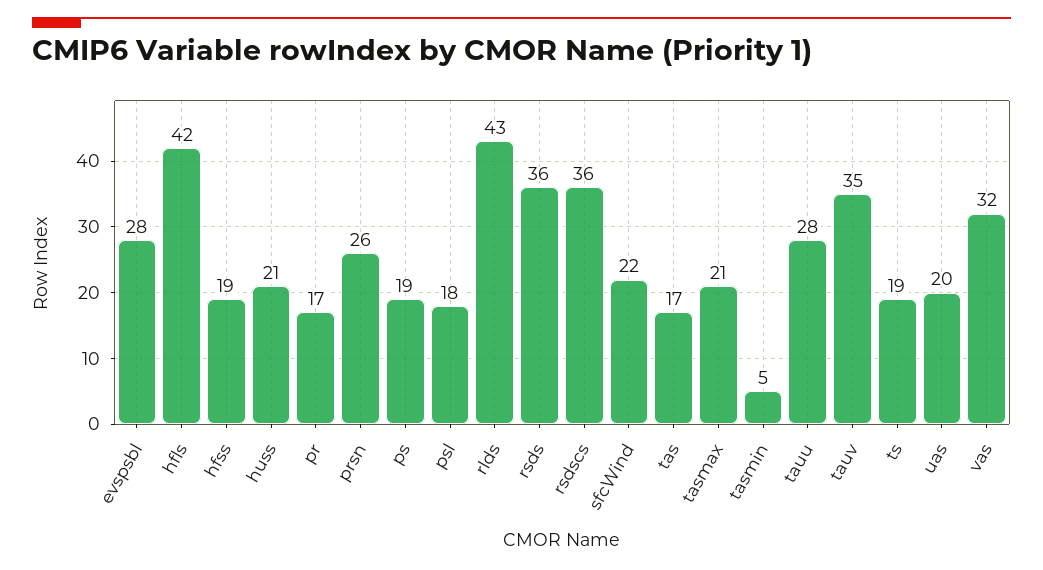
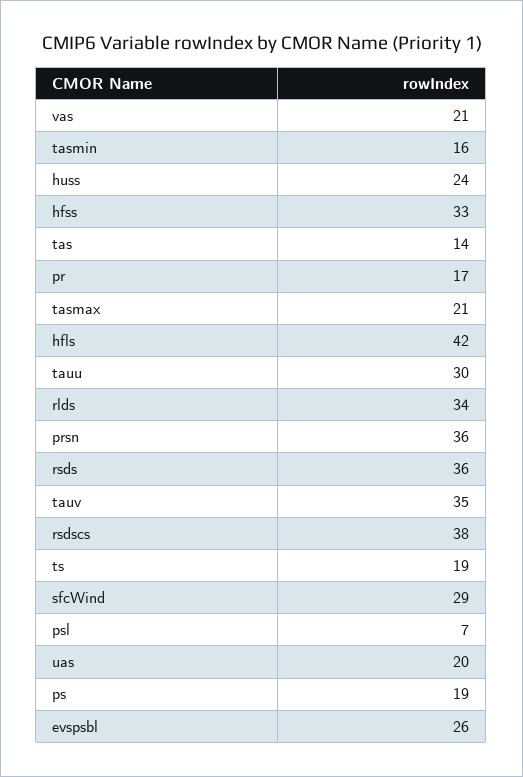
evspsbl: 28 -> 26
hfss: 19 -> 33
huss: 21 -> 24
prsn: 26 -> 36
psl: 18 -> 7
rlds: 43 -> 34
rsdscs: 36 -> 38
sfcWind: 22 -> 29
tas: 17 -> 14
tasmin: 5 -> 16
tauu: 28 -> 30
vas: 32 -> 21

